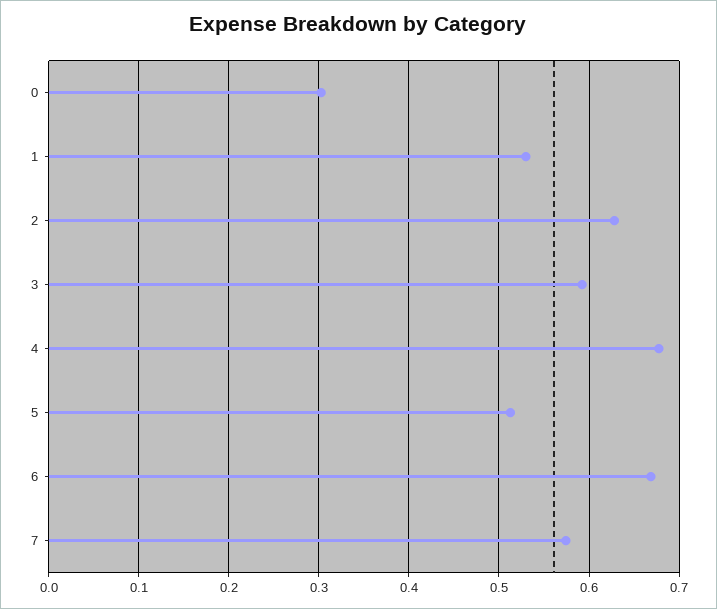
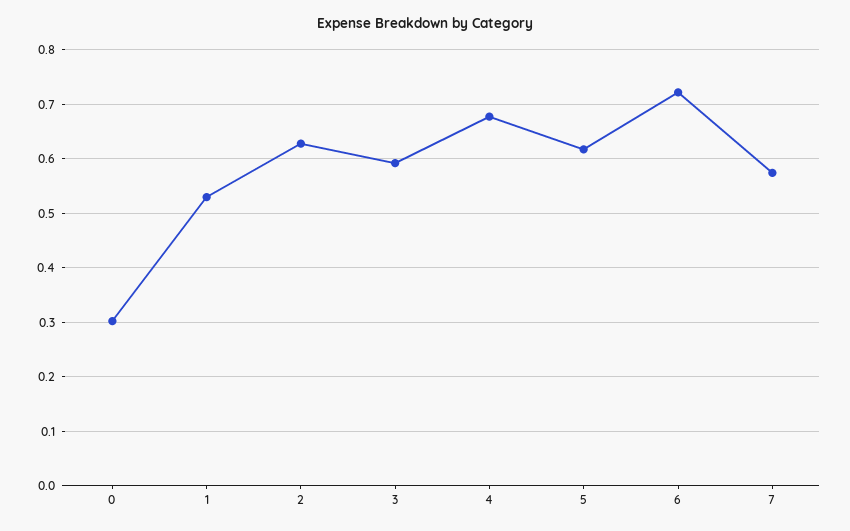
5: 0.51 -> 0.62
6: 0.67 -> 0.72

